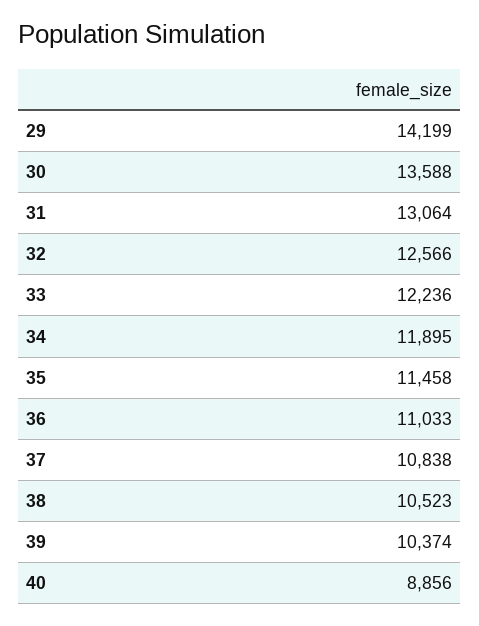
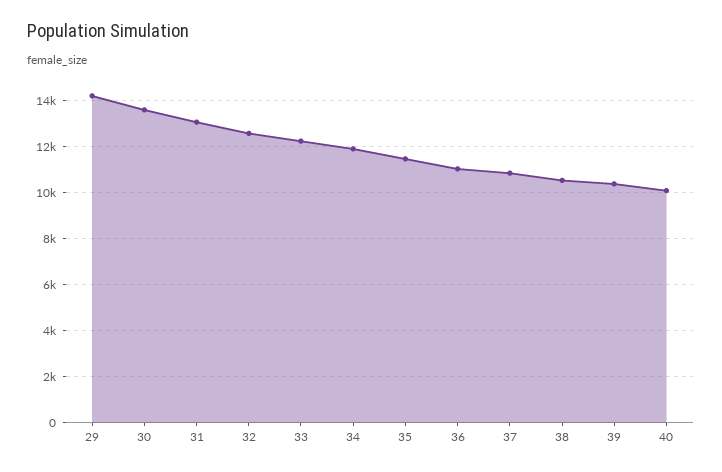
40: 8856 -> 10000

